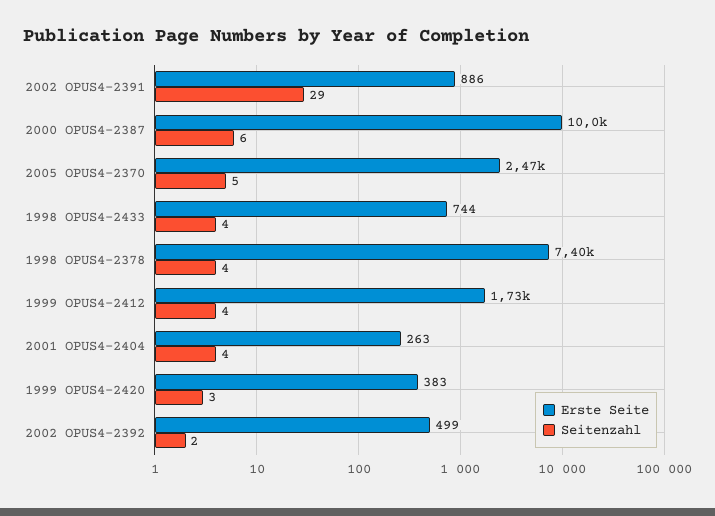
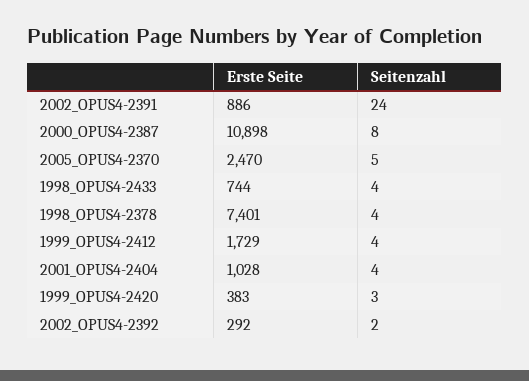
Seitenzahl, 2002 OPUS4-2391: 29 -> 24
Erste Seite, 2000 OPUS4-2387: 10000 -> 10898
Seitenzahl, 2000 OPUS4-2387: 6 -> 8
Erste Seite, 2001 OPUS4-2404: 263 -> 1028
Erste Seite, 2002 OPUS4-2392: 499 -> 292

